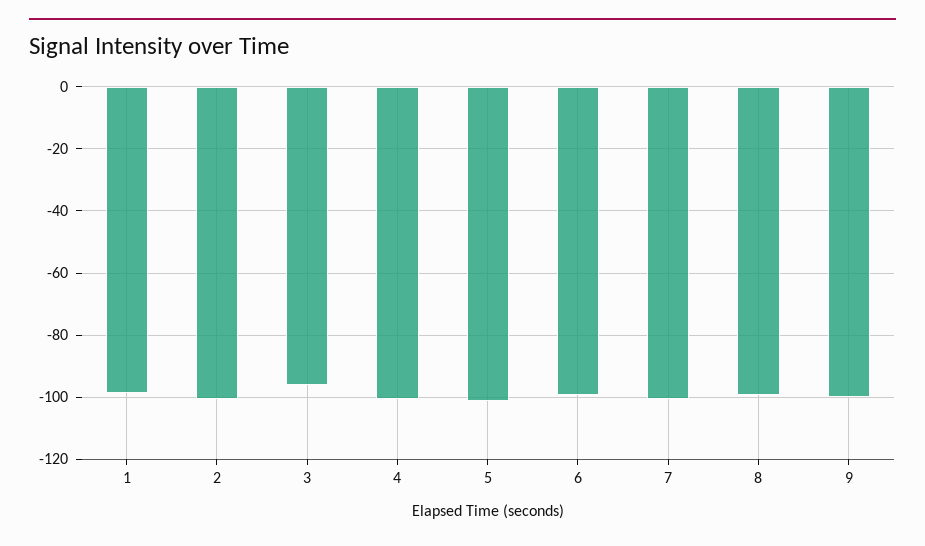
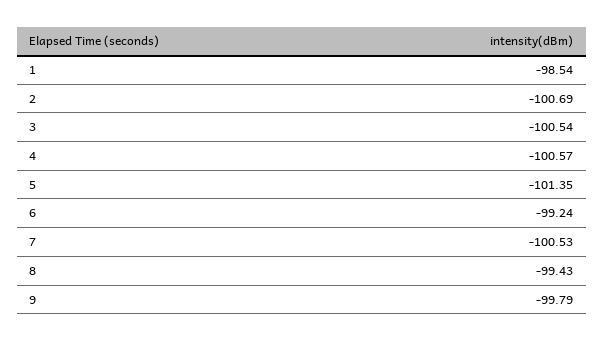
3: -96 -> -100.54

